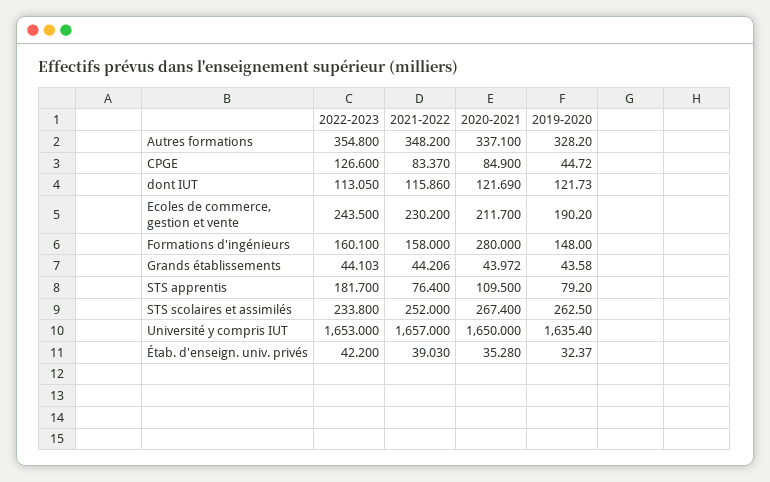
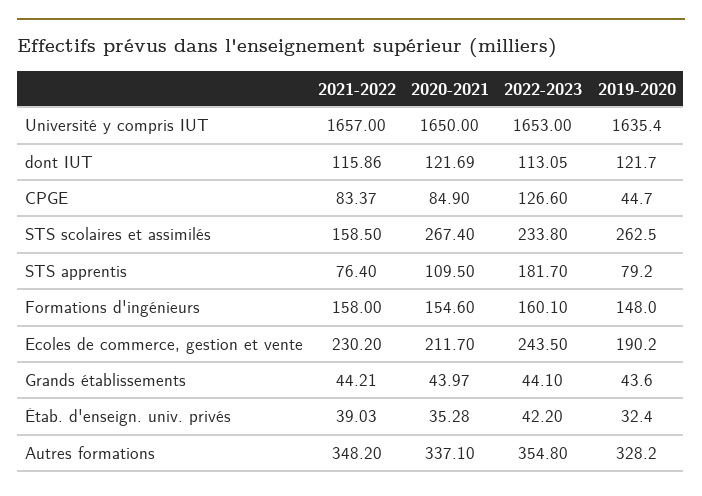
2020-2021, Formations d'ingénieurs: 280 -> 154.6
2021-2022, STS scolaires et assimilés: 252 -> 158.5

